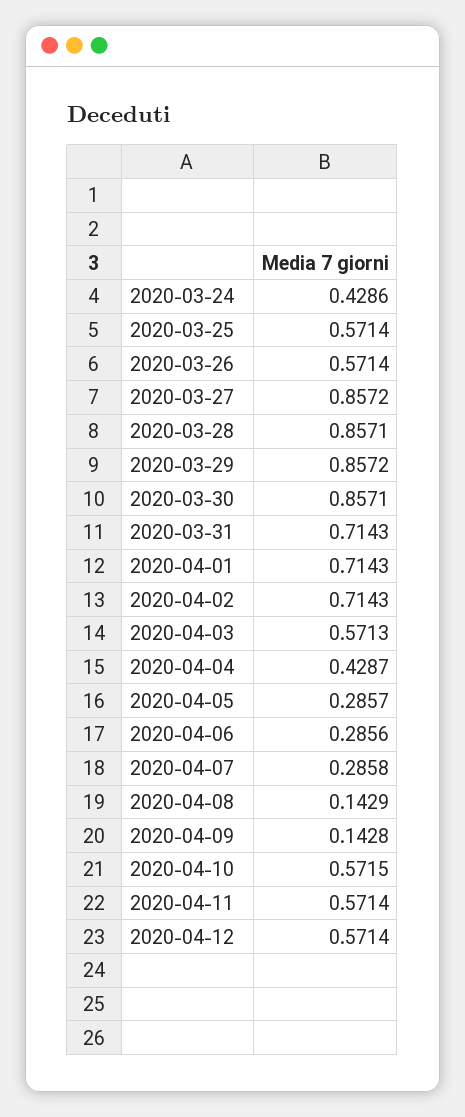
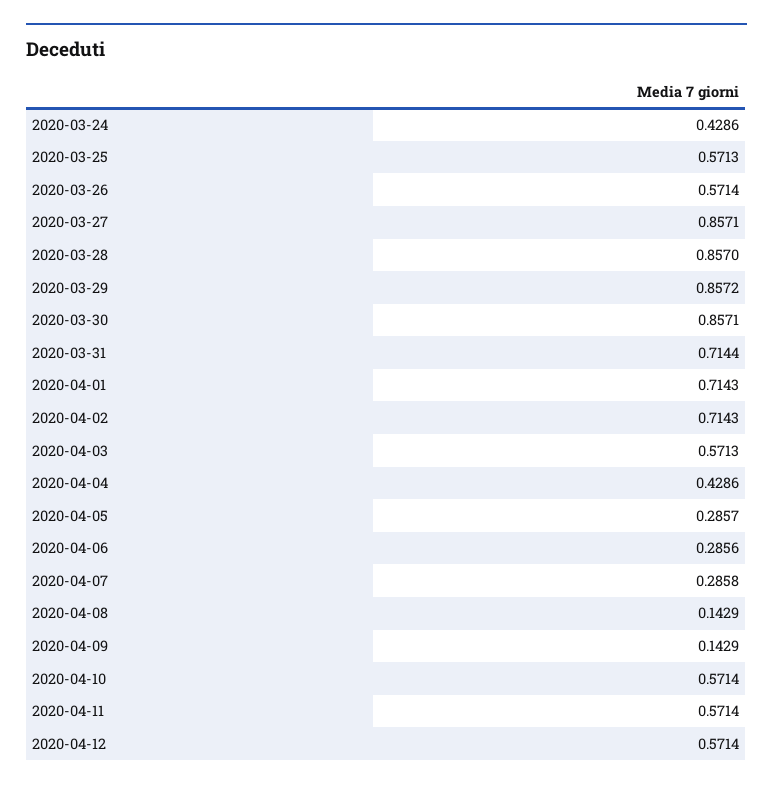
2020-03-25: 0.5714 -> 0.5713
2020-03-27: 0.8572 -> 0.8571
2020-03-28: 0.8571 -> 0.857
2020-03-31: 0.7143 -> 0.7144
2020-04-04: 0.4287 -> 0.4286
2020-04-09: 0.1428 -> 0.1429
2020-04-10: 0.5715 -> 0.5714

